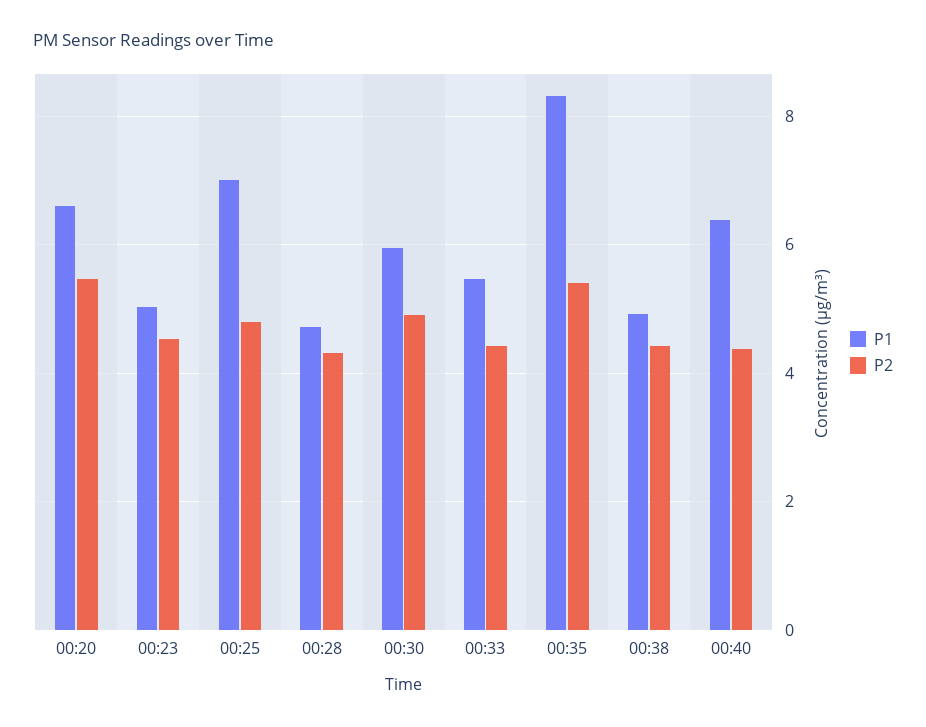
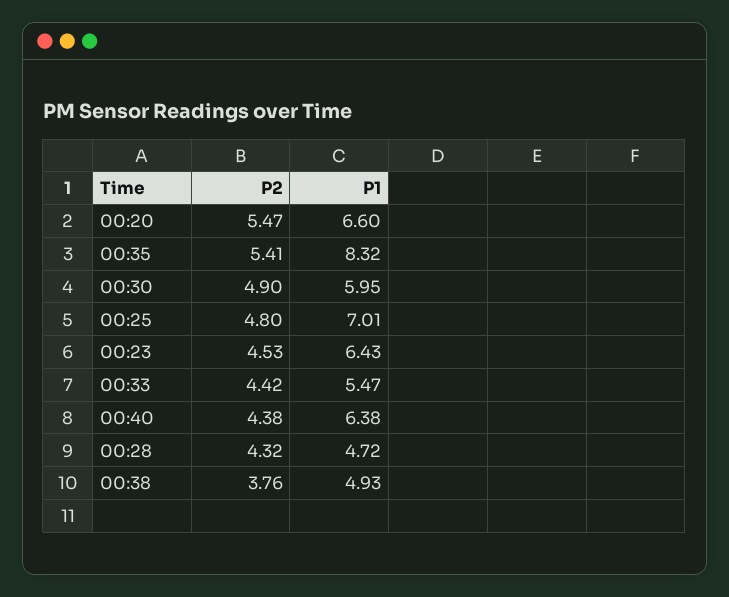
P1, 00:23: 5 -> 6.43
P2, 00:38: 4.4 -> 3.76

